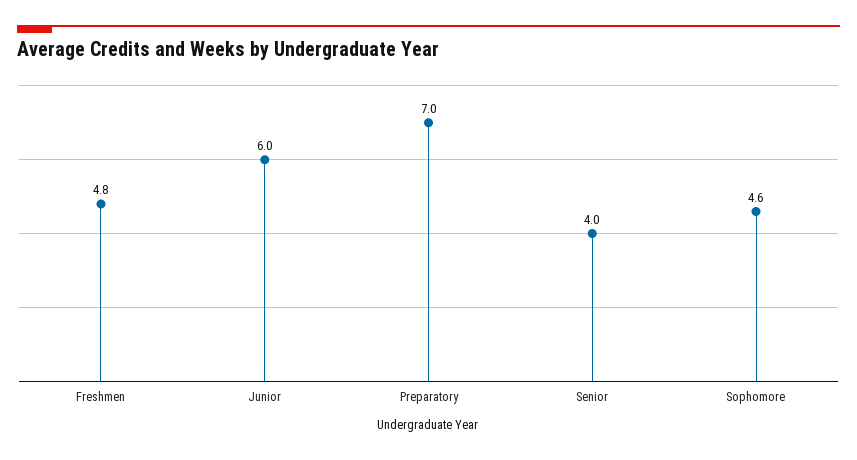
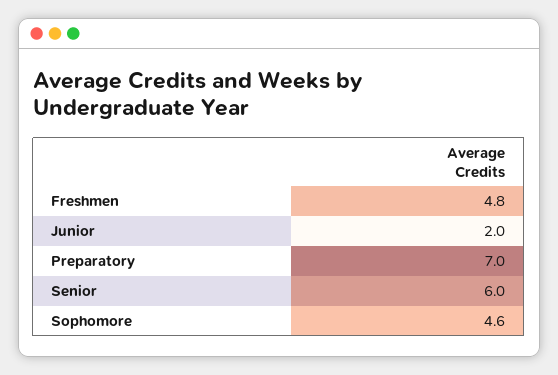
Junior: 6 -> 2
Senior: 4 -> 6

